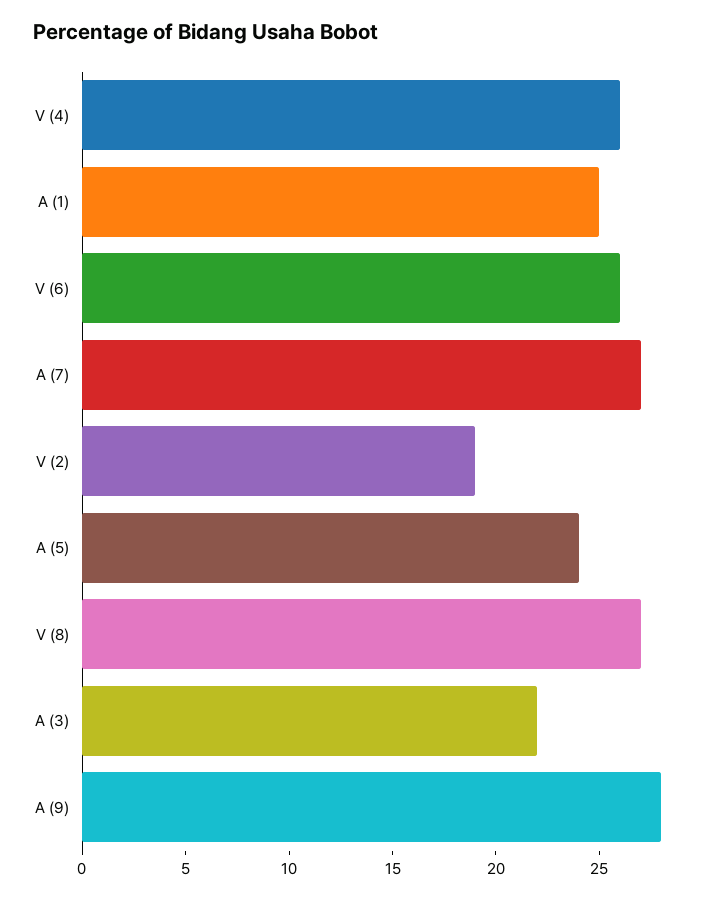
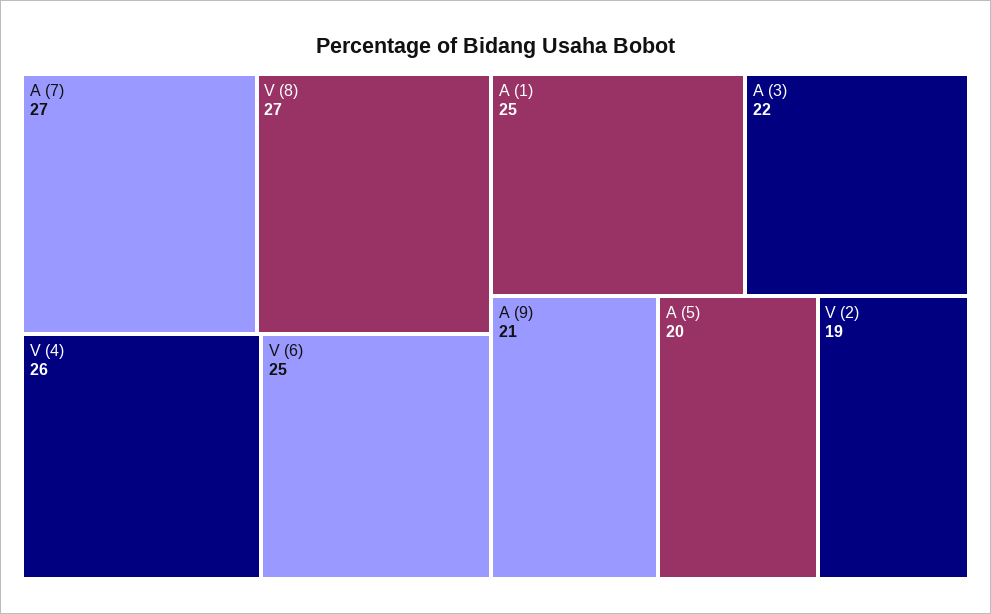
V (6): 26 -> 25
A (5): 24 -> 20
A (9): 28 -> 21

